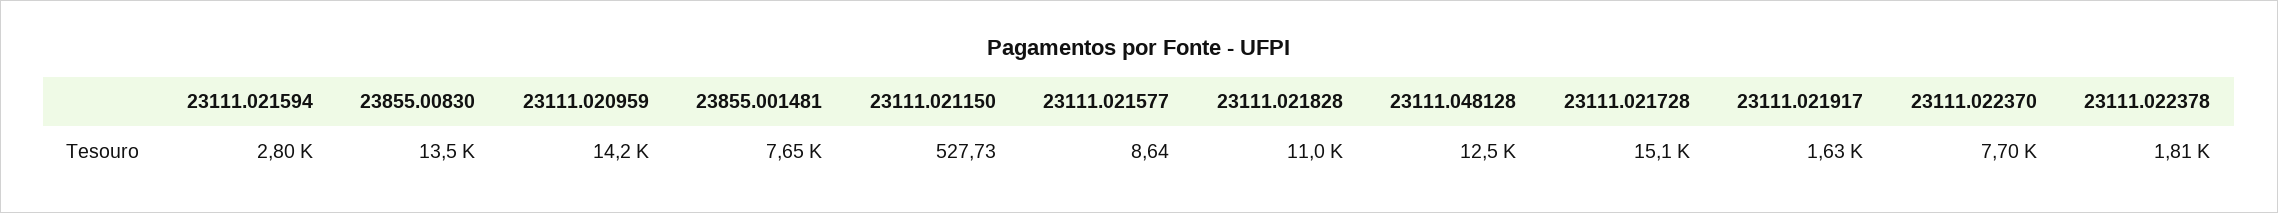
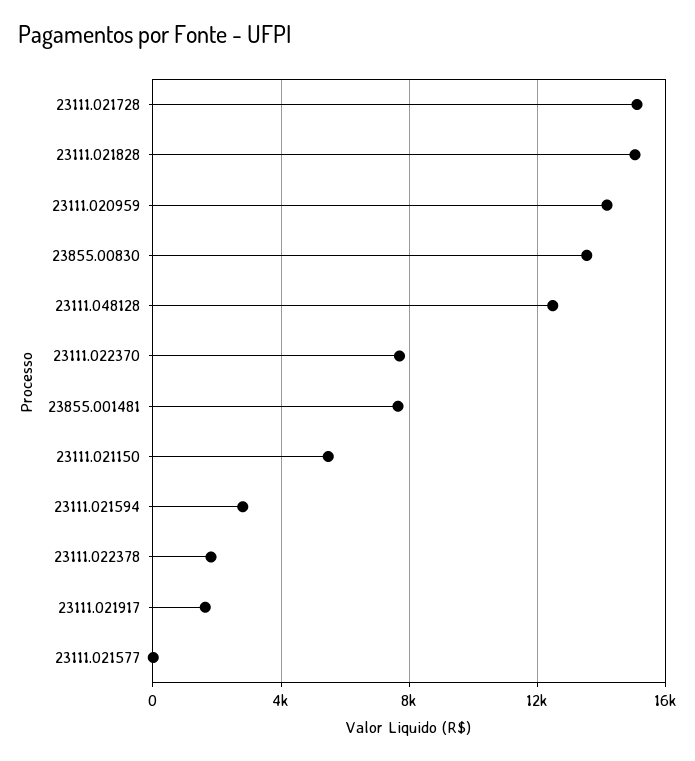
23111.021150: 527.73 -> 5500
23111.021828: 11000 -> 15000

